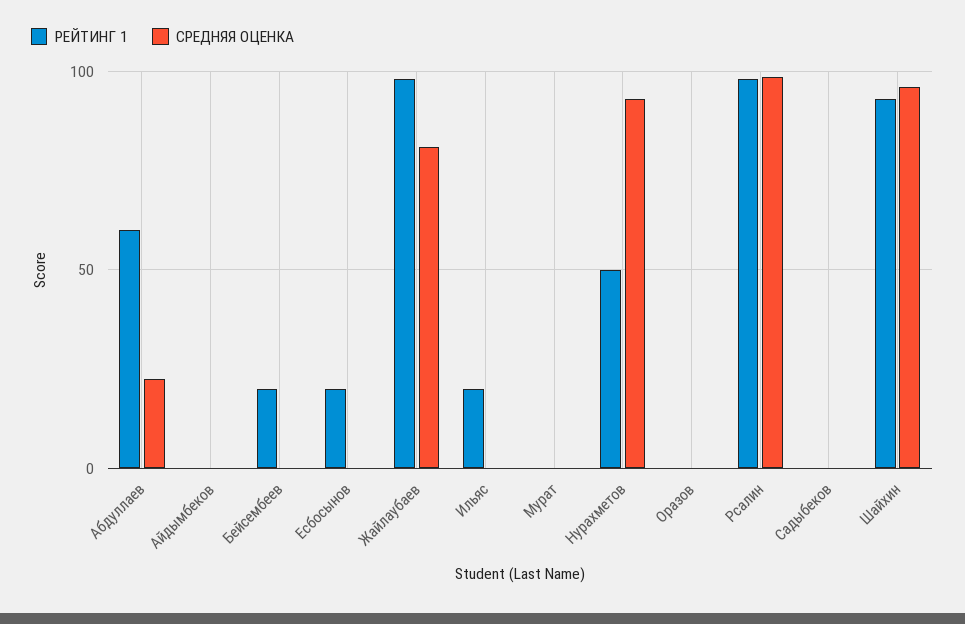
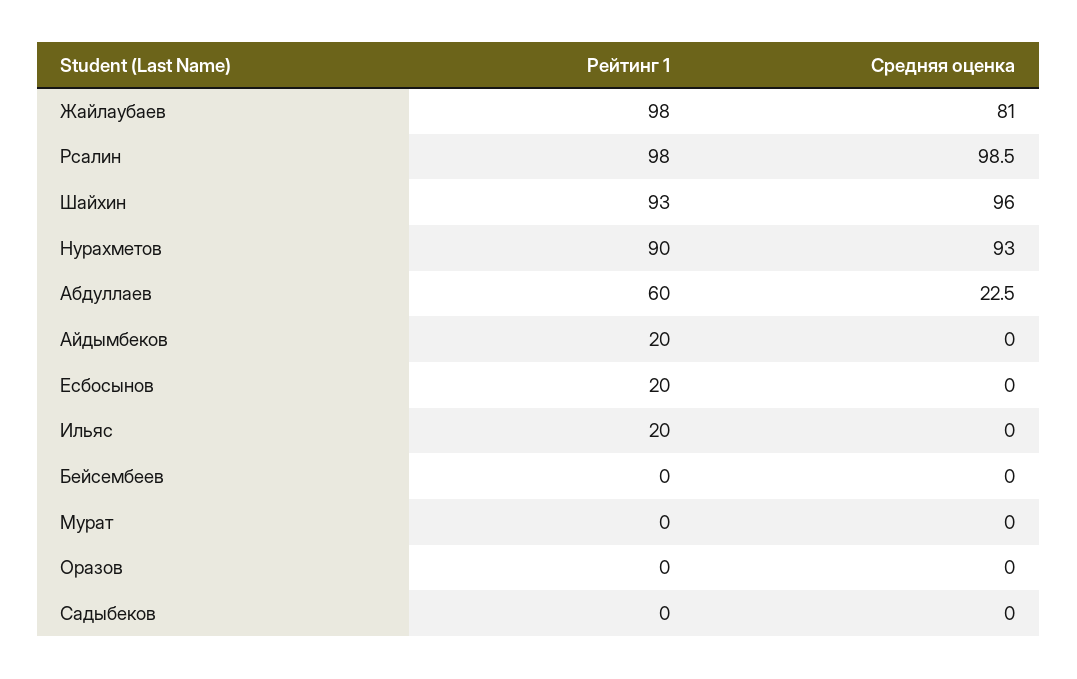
РЕЙТИНГ 1, Айдымбеков: 0 -> 20
РЕЙТИНГ 1, Бейсембеев: 20 -> 0
РЕЙТИНГ 1, Нурахметов: 50 -> 90

